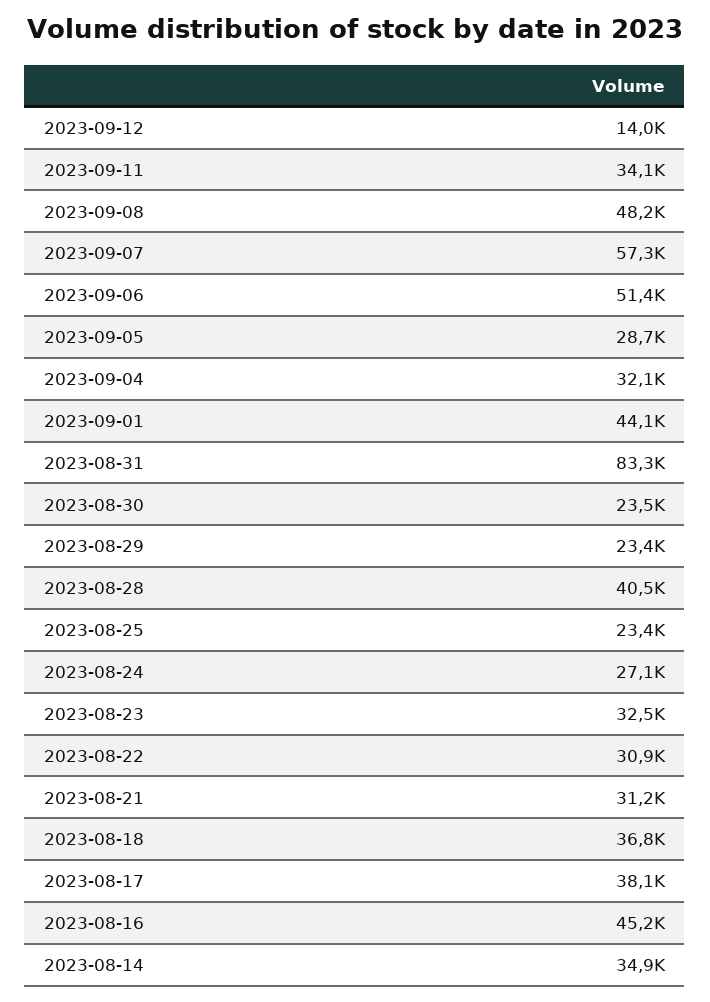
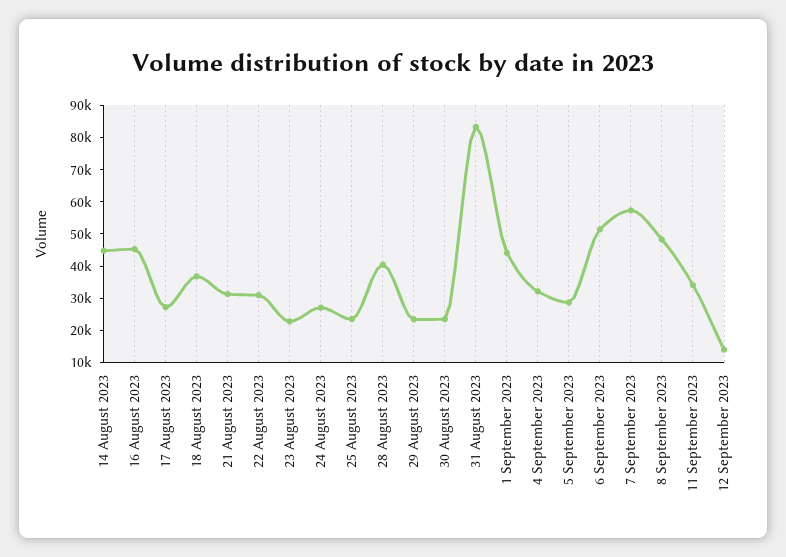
2023-08-23: 32500 -> 22500
2023-08-17: 38100 -> 27500
2023-08-14: 34900 -> 45000

